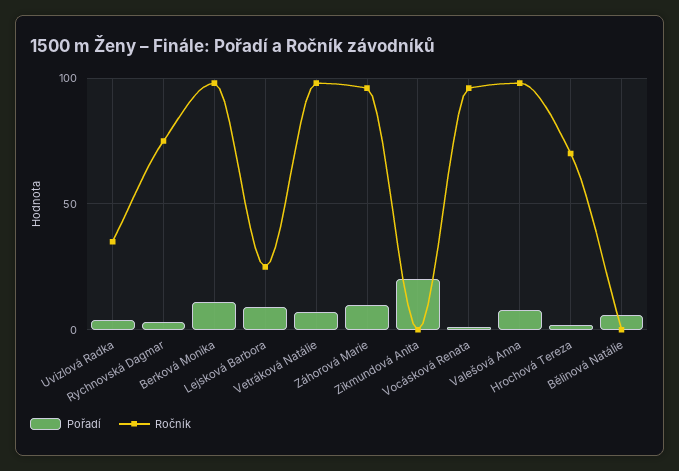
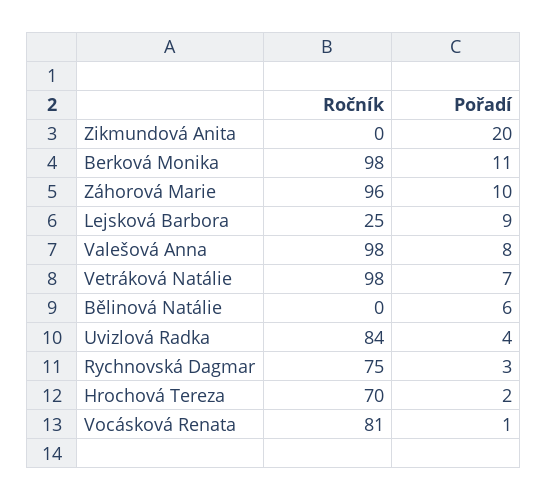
Ročník, Uvizlová Radka: 35 -> 84
Ročník, Vocásková Renata: 95 -> 81

